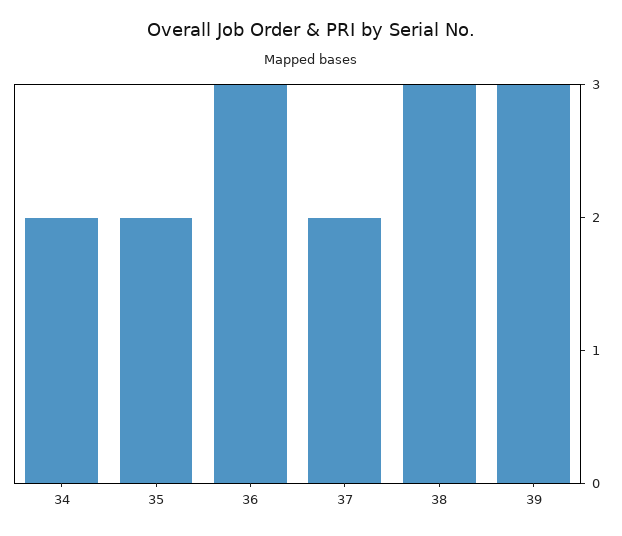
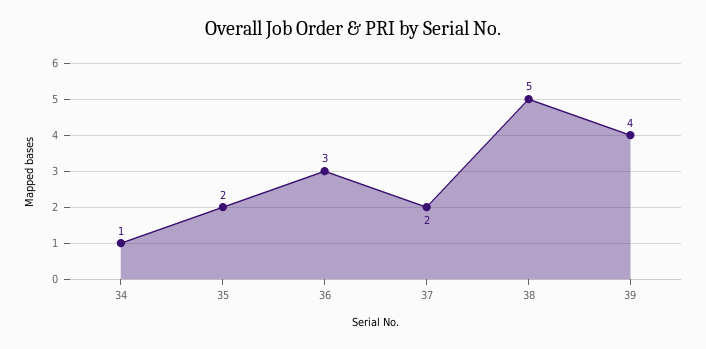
34: 2 -> 1
38: 3 -> 5
39: 3 -> 4

